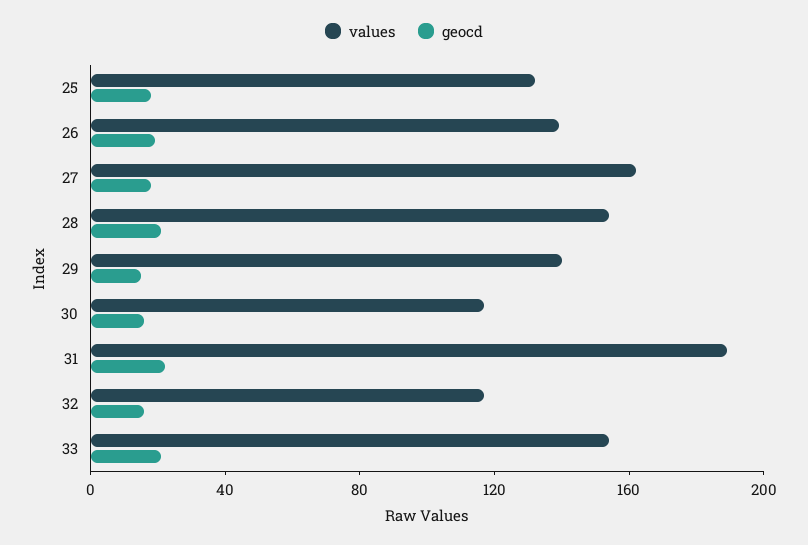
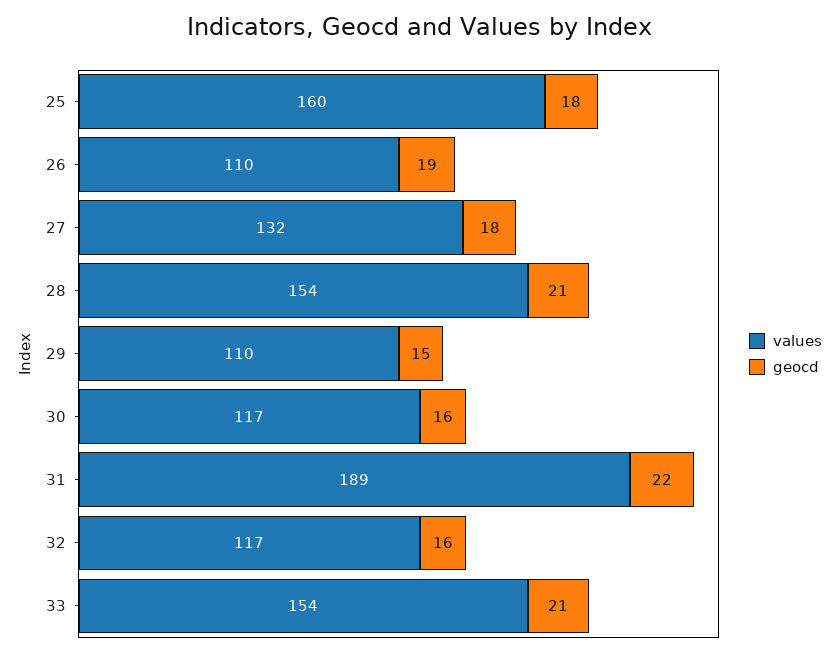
values, 25: 130 -> 160
values, 26: 140 -> 110
values, 27: 160 -> 132
values, 29: 140 -> 110

